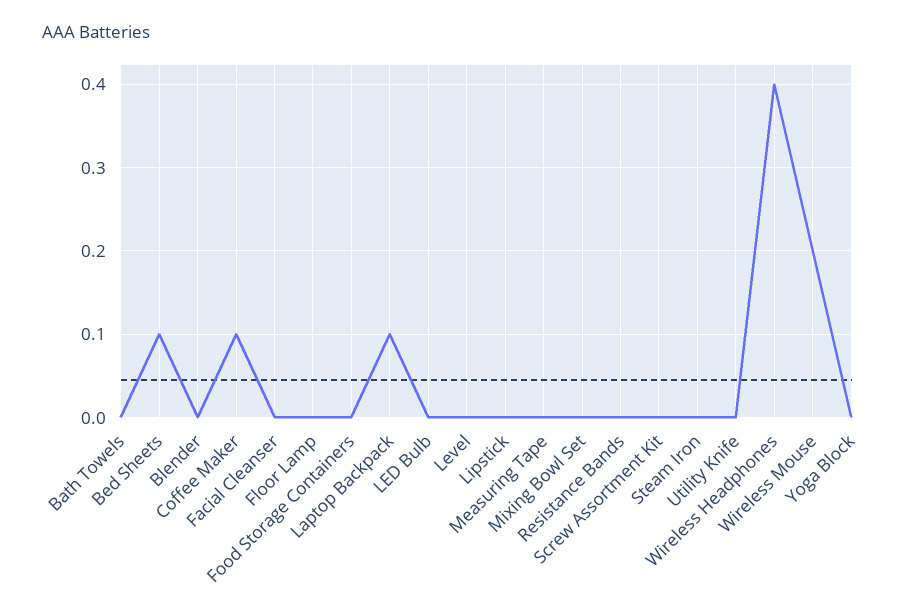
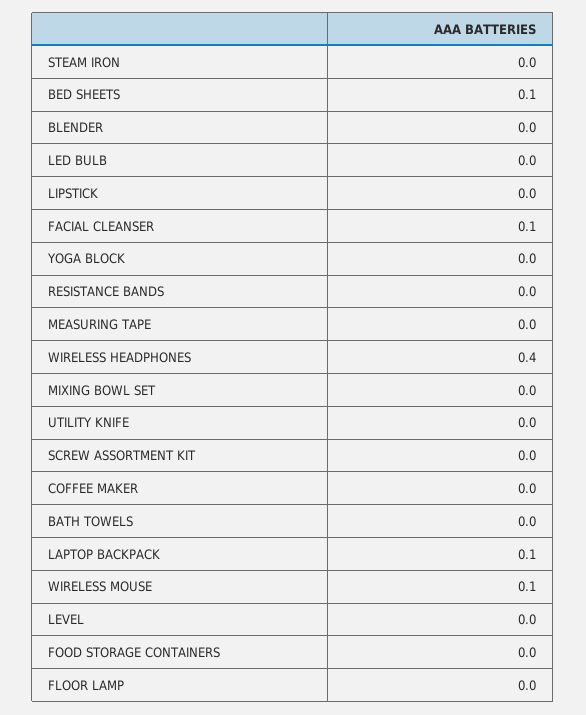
Coffee Maker: 0.1 -> 0
Facial Cleanser: 0 -> 0.1
Wireless Mouse: 0.2 -> 0.1

